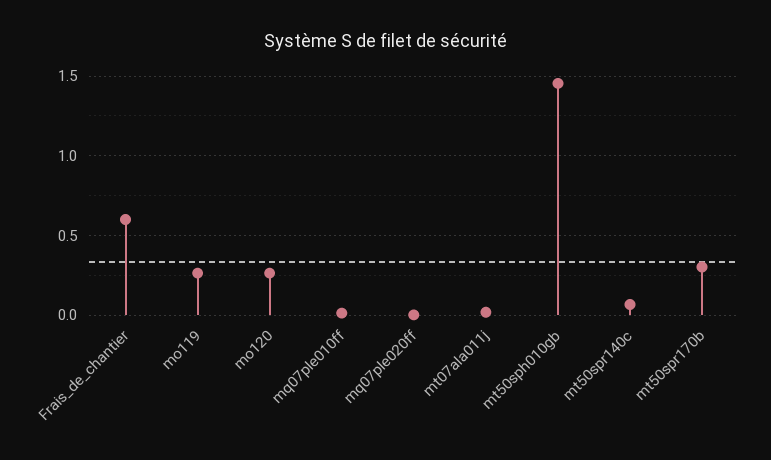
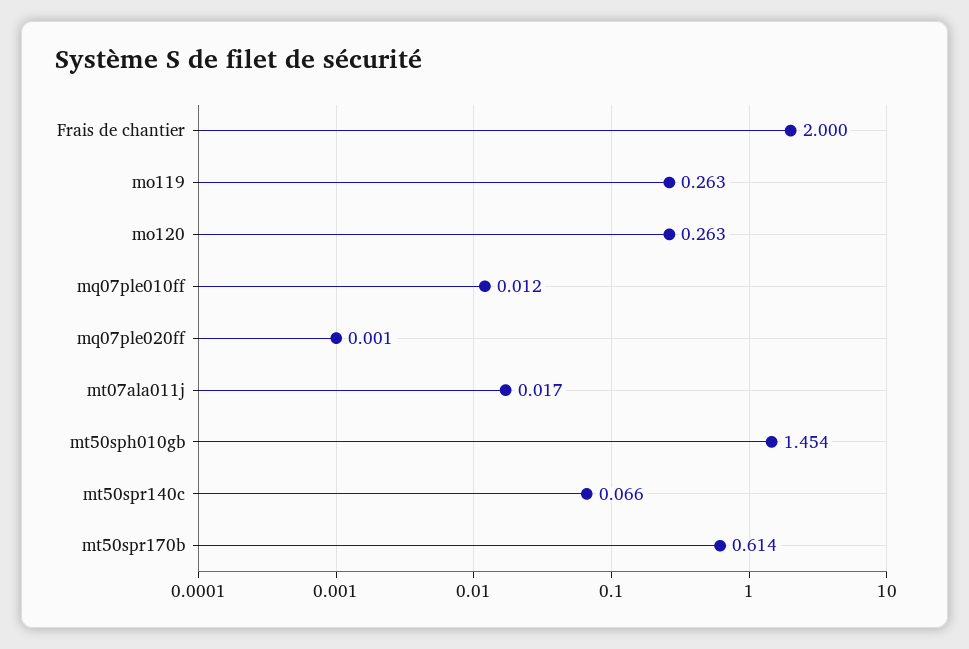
Frais_de_chantier: 0.6 -> 2
mt50spr170b: 0.3 -> 0.614

